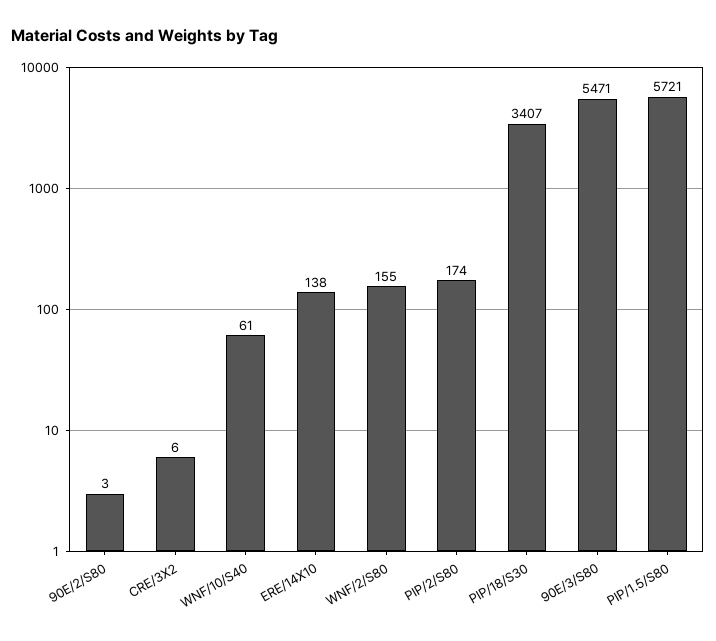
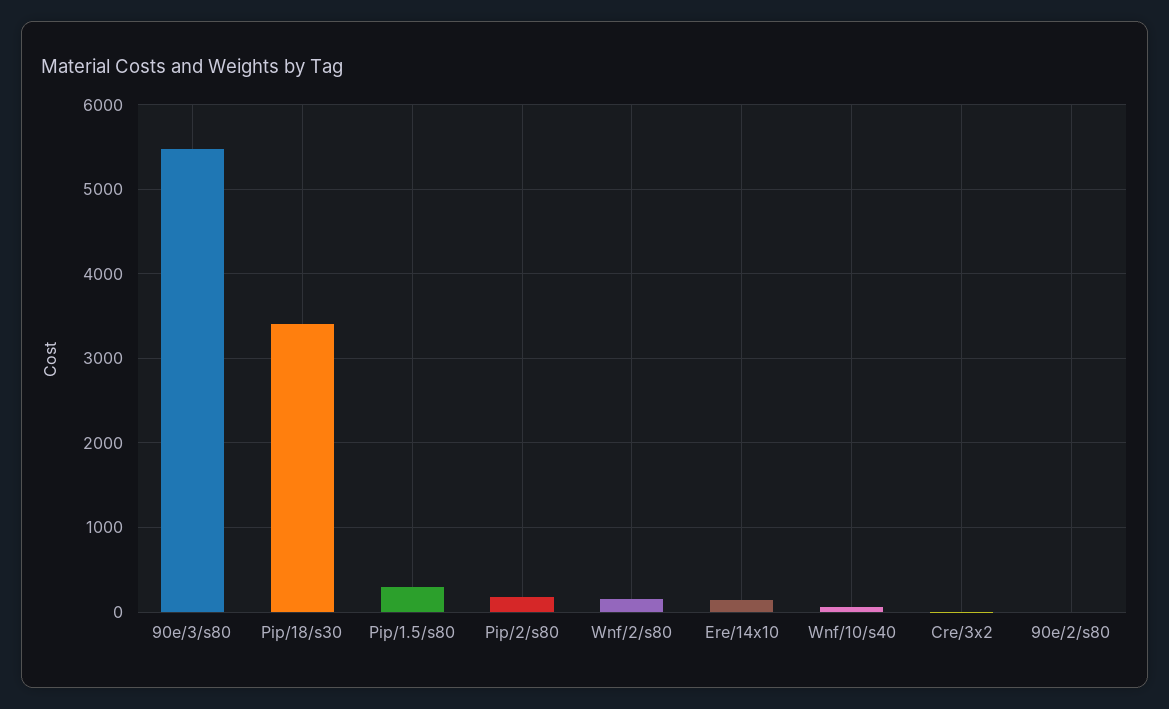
PIP/1.5/S80: 5721 -> 300

